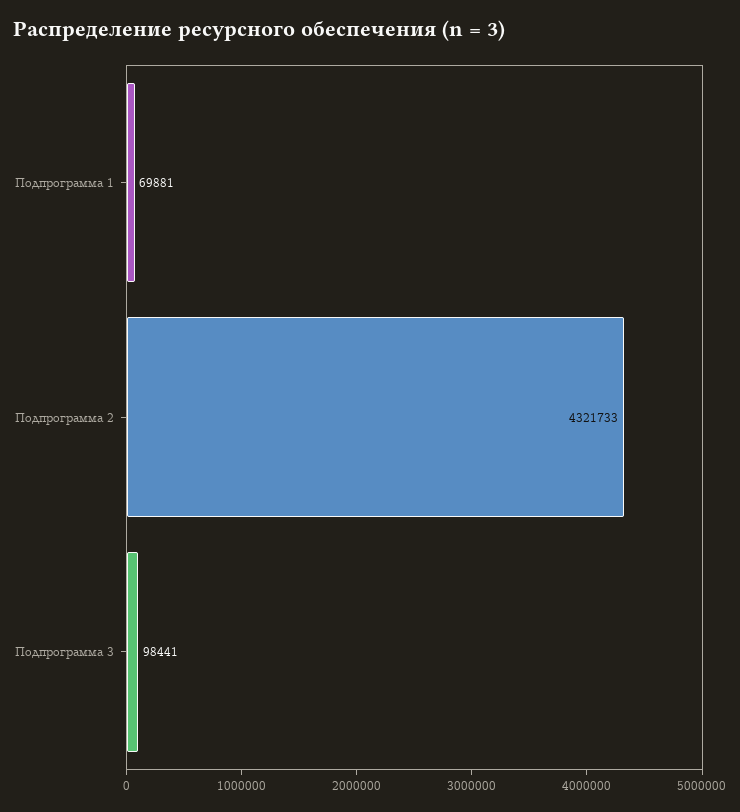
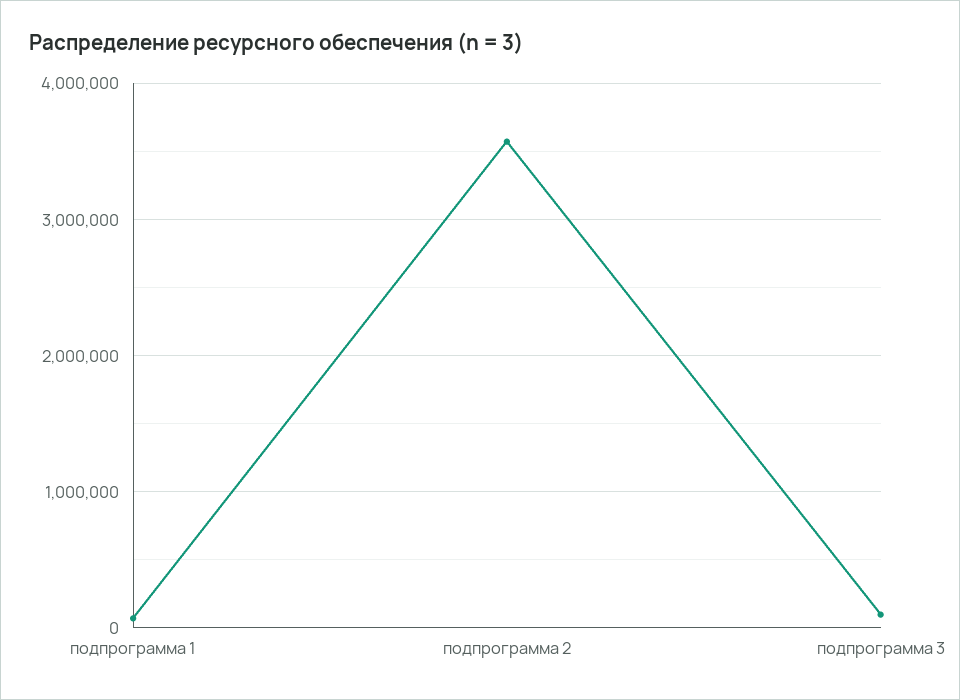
Подпрограмма 2: 4321733 -> 3600000

